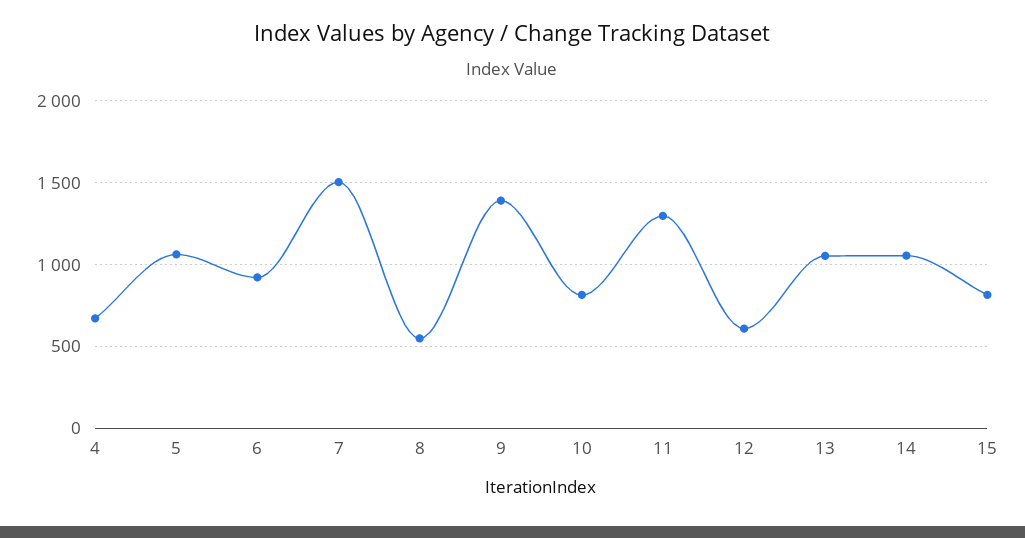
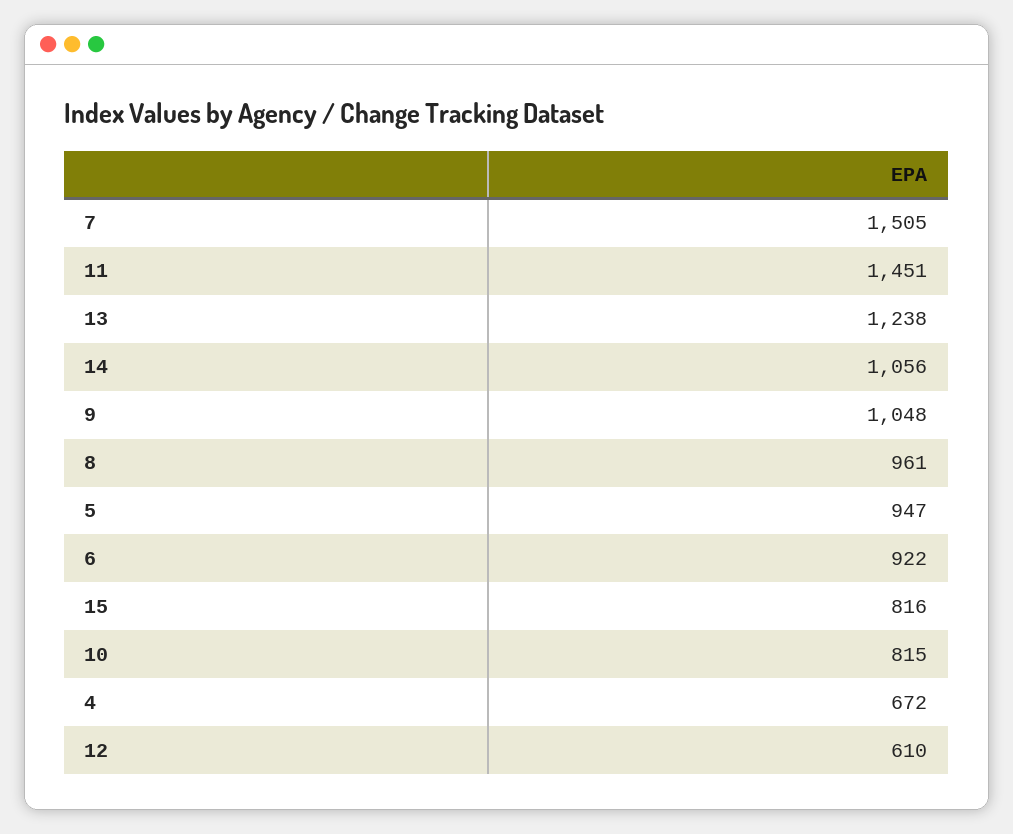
5: 1050 -> 947
8: 550 -> 961
9: 1400 -> 1048
11: 1300 -> 1451
13: 1050 -> 1238

